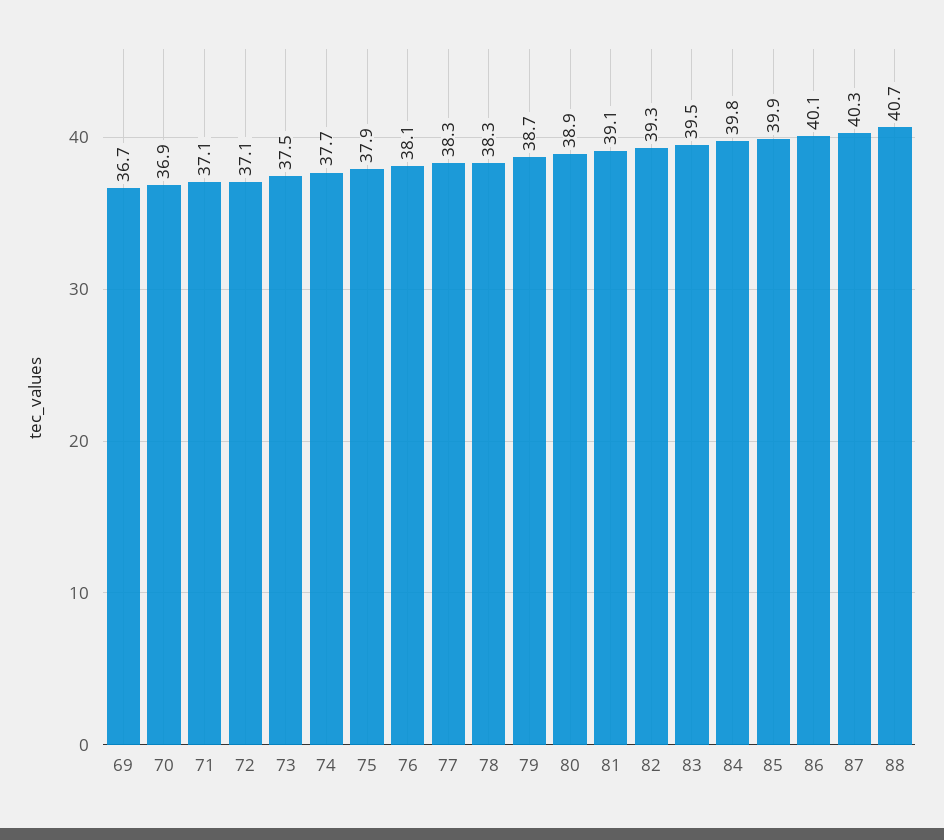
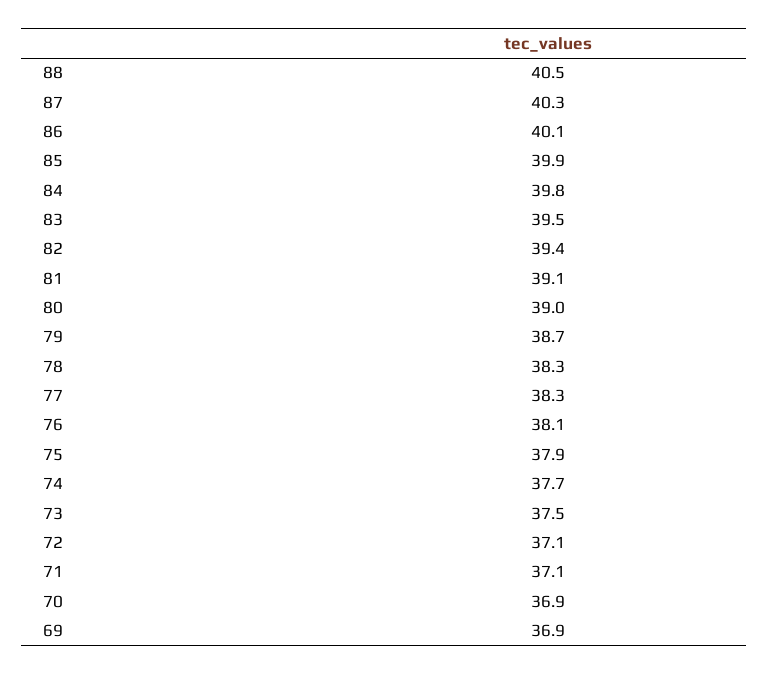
69: 36.7 -> 36.9
80: 38.9 -> 39
82: 39.3 -> 39.4
88: 40.7 -> 40.5

